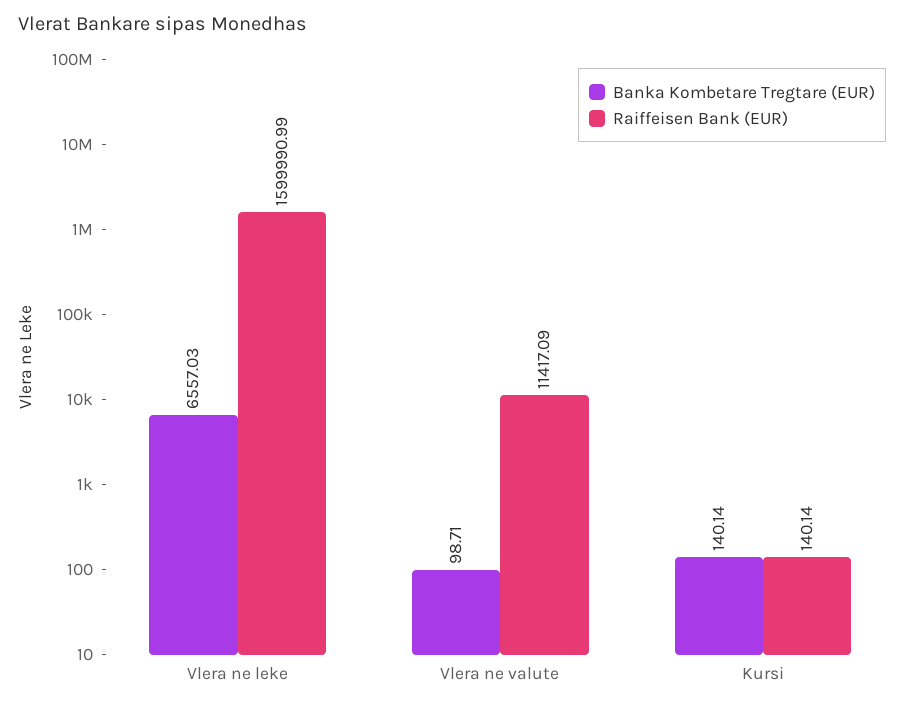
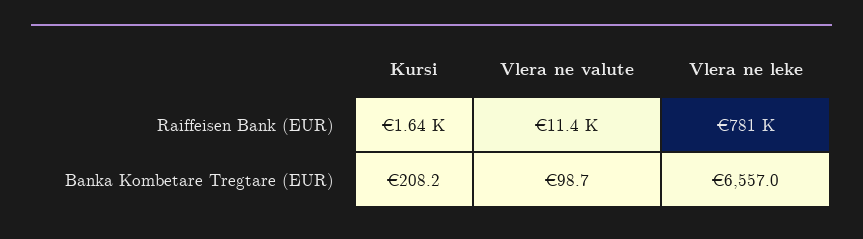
Raiffeisen Bank (EUR), Vlera ne leke: 1599990.99 -> 781000
Banka Kombetare Tregtare (EUR), Kursi: 140.14 -> 208.2
Raiffeisen Bank (EUR), Kursi: 140.14 -> 1640

